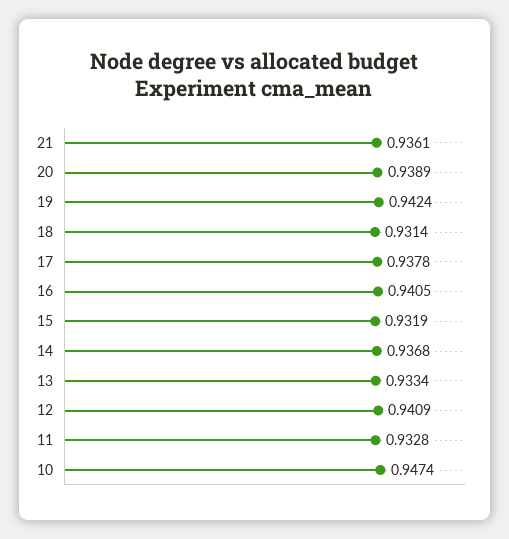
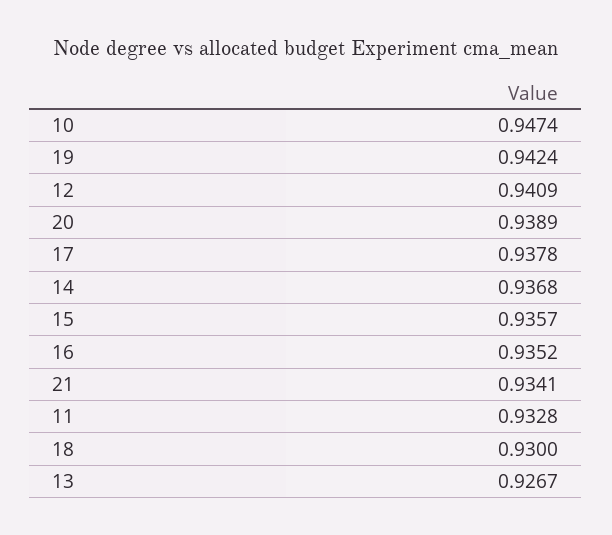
21: 0.9361 -> 0.9341
18: 0.9314 -> 0.93
16: 0.9405 -> 0.9352
15: 0.9319 -> 0.9357
13: 0.9334 -> 0.9267

